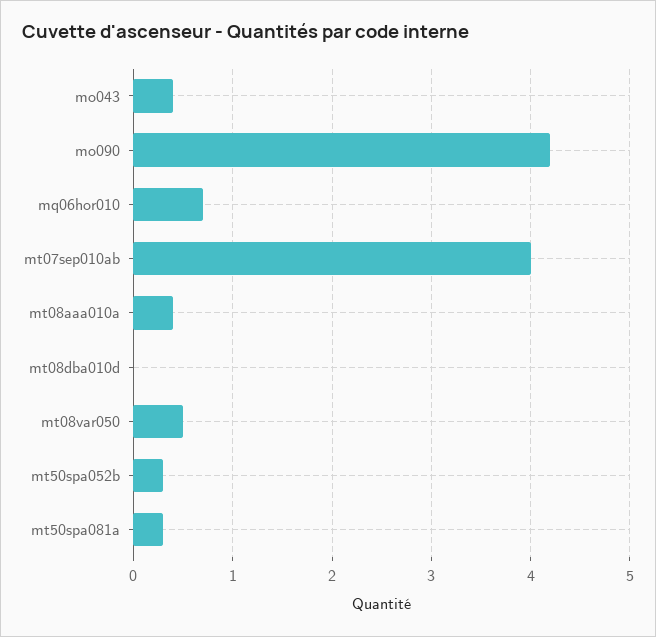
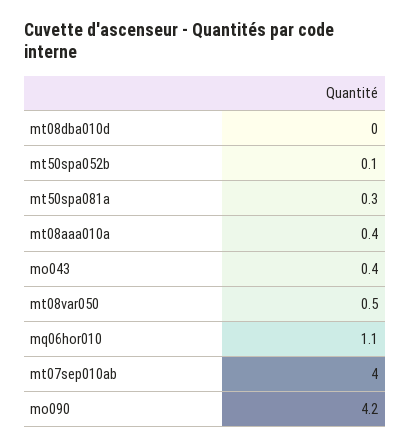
mq06hor010: 0.7 -> 1.1
mt50spa052b: 0.3 -> 0.1

